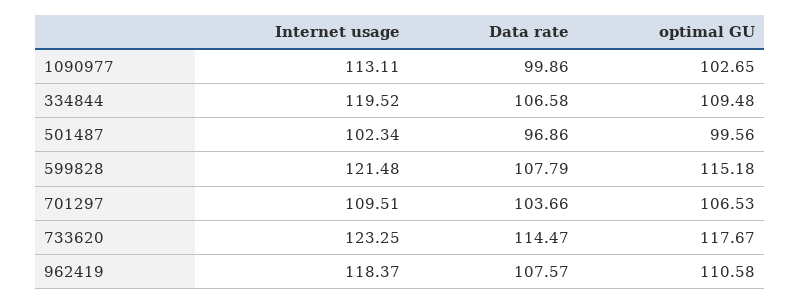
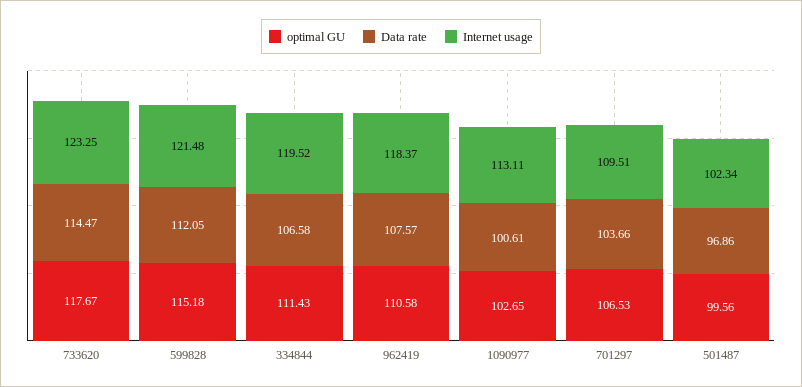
Data rate, 1090977: 99.86 -> 100.61
optimal GU, 334844: 109.48 -> 111.43
Data rate, 599828: 107.79 -> 112.05

